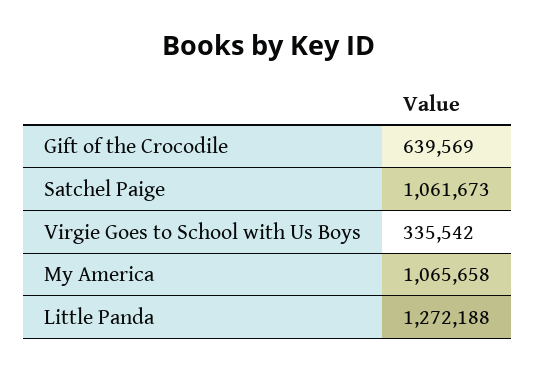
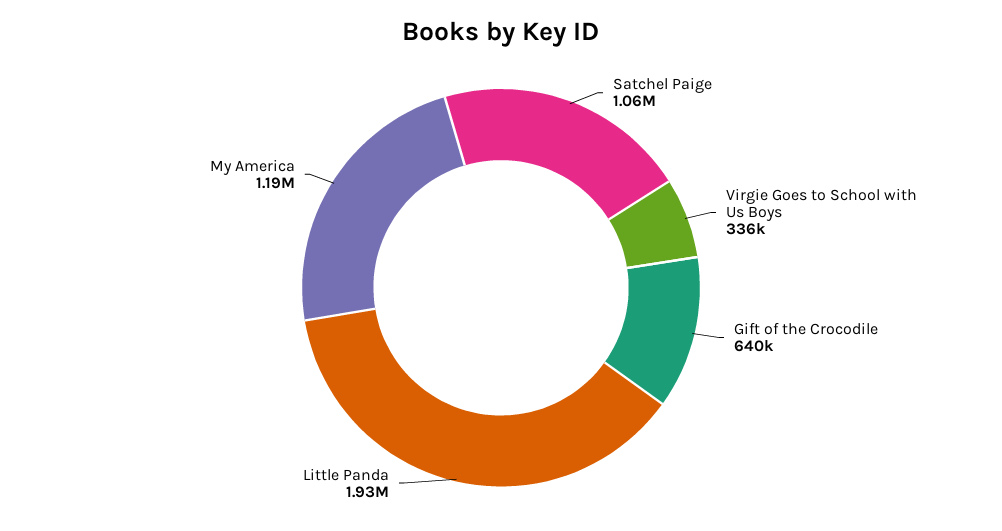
My America: 1065658 -> 1190000
Little Panda: 1272188 -> 1930000

